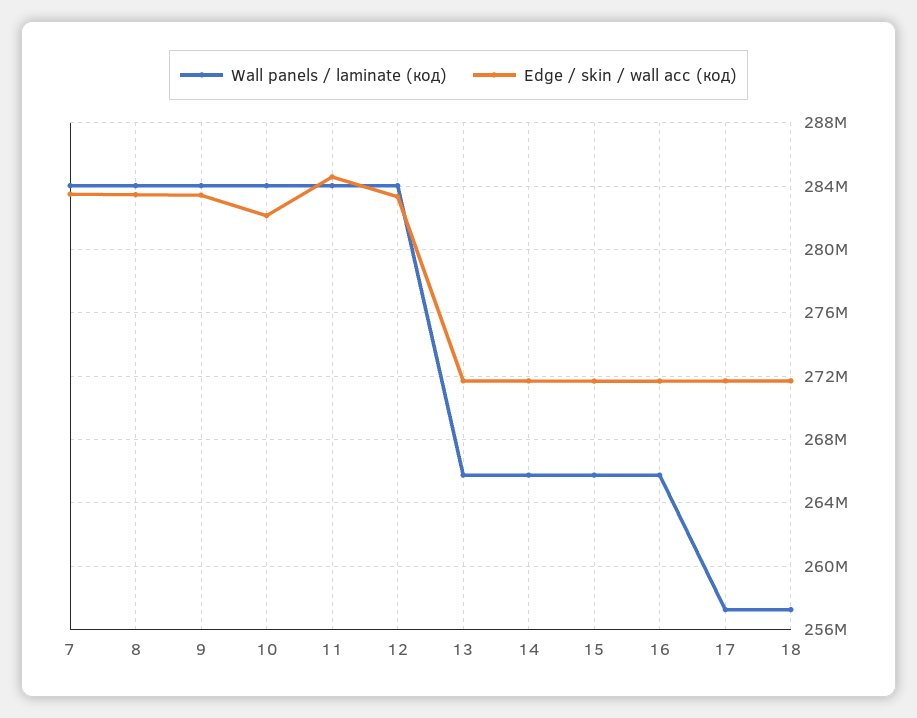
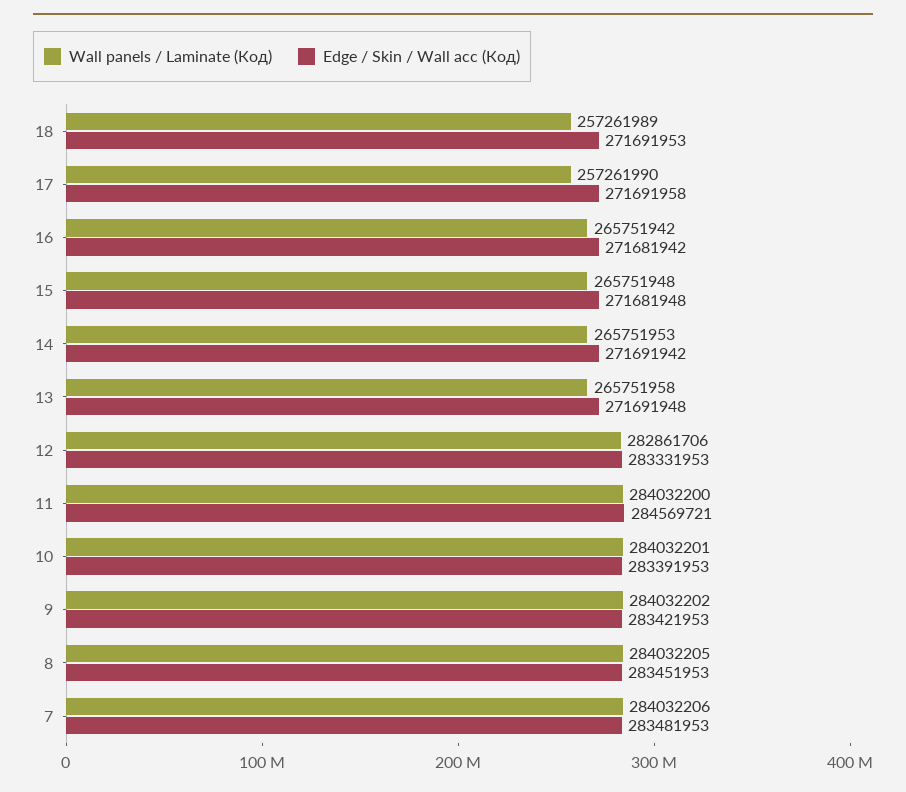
Edge / skin / wall acc (код), 10: 282000000 -> 283391953
Wall panels / laminate (код), 12: 284000000 -> 282861706

